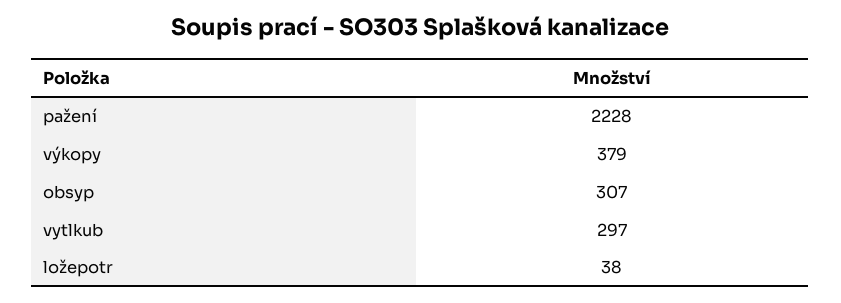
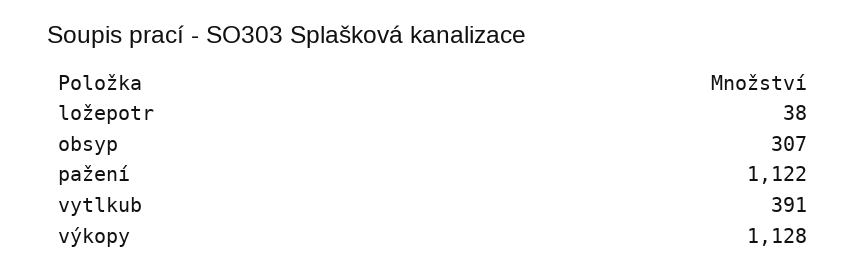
pažení: 2228 -> 1122
výkopy: 379 -> 1128
vytlkub: 297 -> 391

